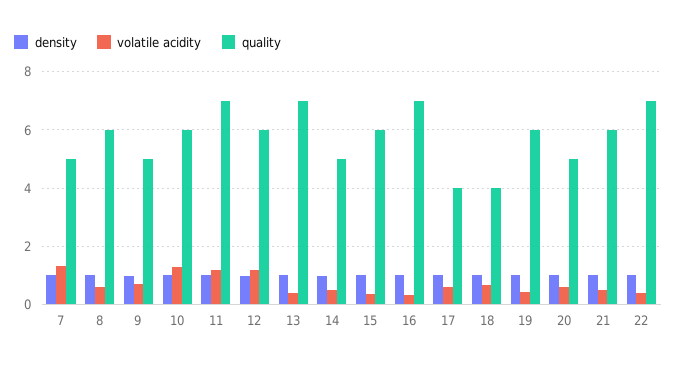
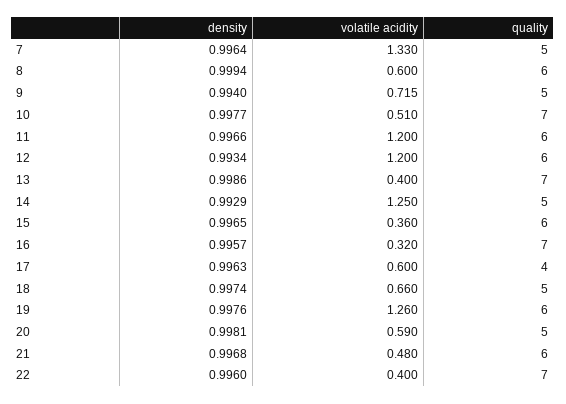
volatile acidity, 10: 1.25 -> 0.51
quality, 10: 6 -> 7
quality, 11: 7 -> 6
volatile acidity, 14: 0.5 -> 1.25
quality, 18: 4 -> 5
volatile acidity, 19: 0.5 -> 1.26

